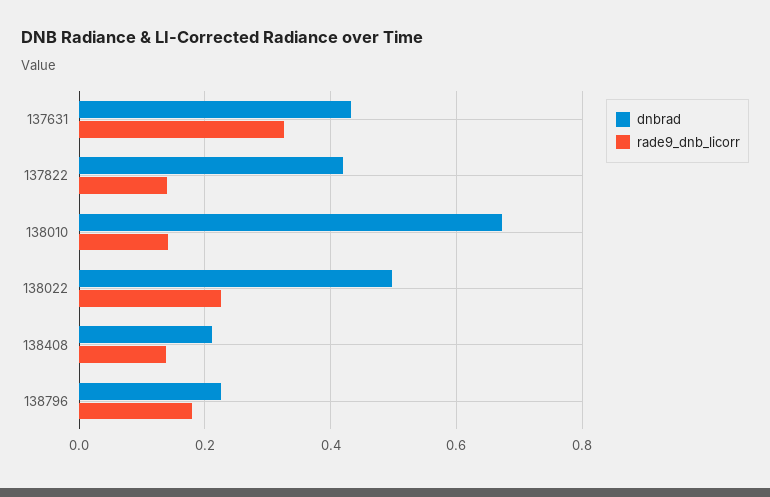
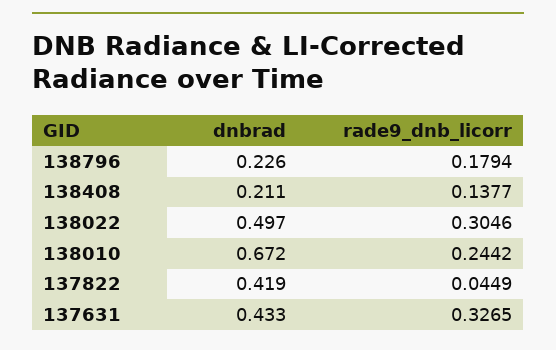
rade9_dnb_licorr, 137822: 0.14 -> 0.0449
rade9_dnb_licorr, 138010: 0.14 -> 0.2442
rade9_dnb_licorr, 138022: 0.22 -> 0.3046

